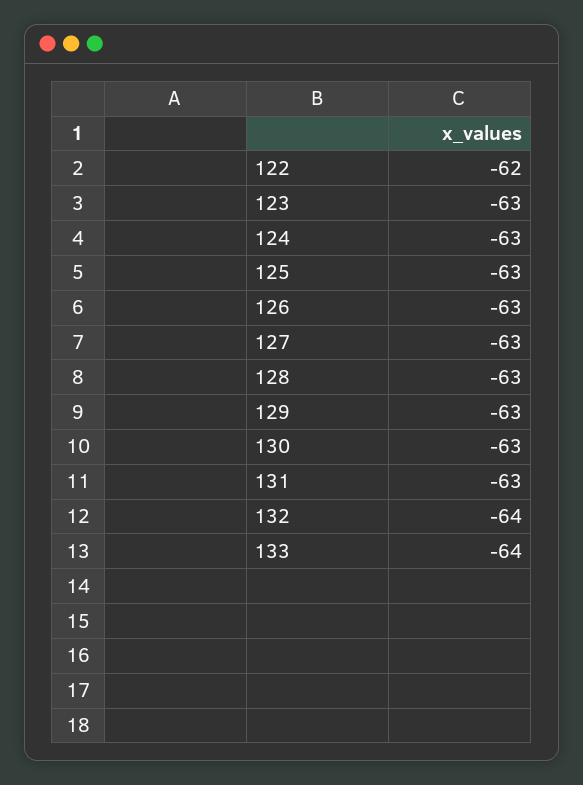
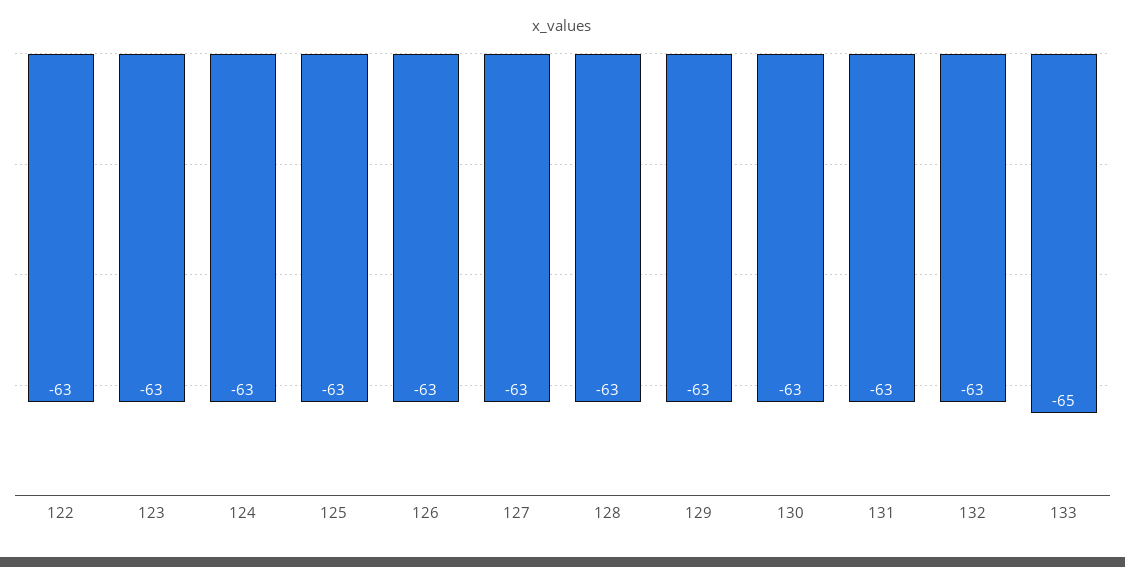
122: -62 -> -63
132: -64 -> -63
133: -64 -> -65

